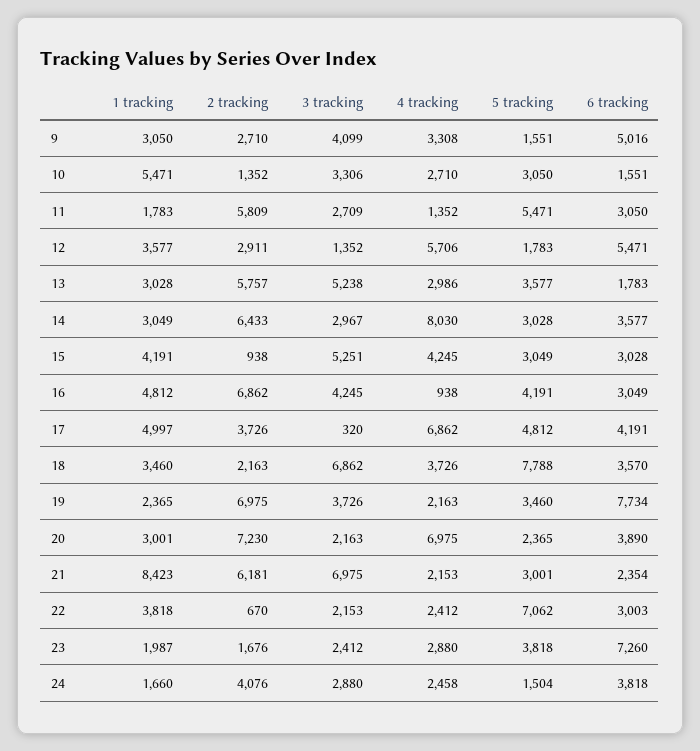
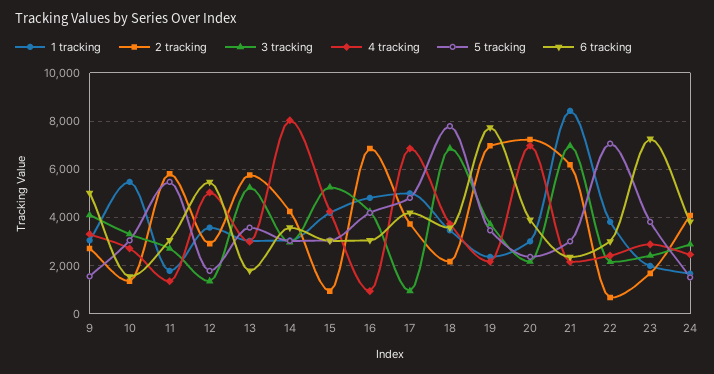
4 tracking, 12: 5706 -> 5000
2 tracking, 14: 6433 -> 4250
3 tracking, 17: 320 -> 1000

